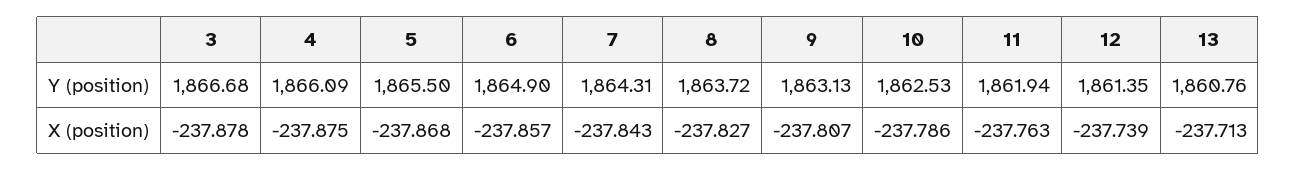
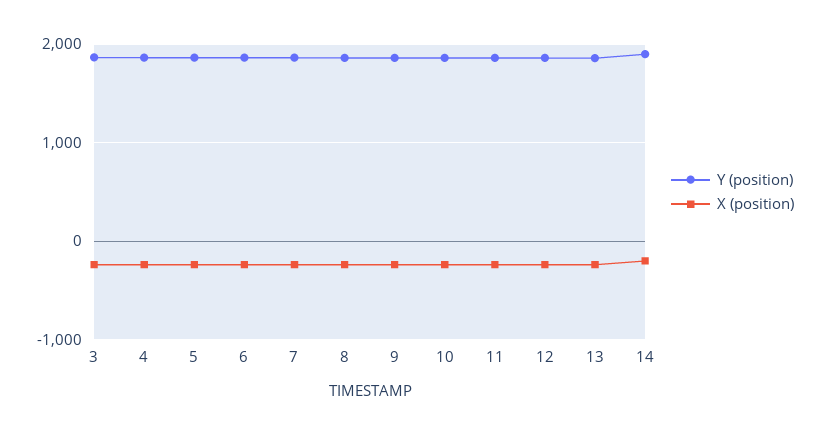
Y (position), 14: none -> 1900
X (position), 14: none -> -200

